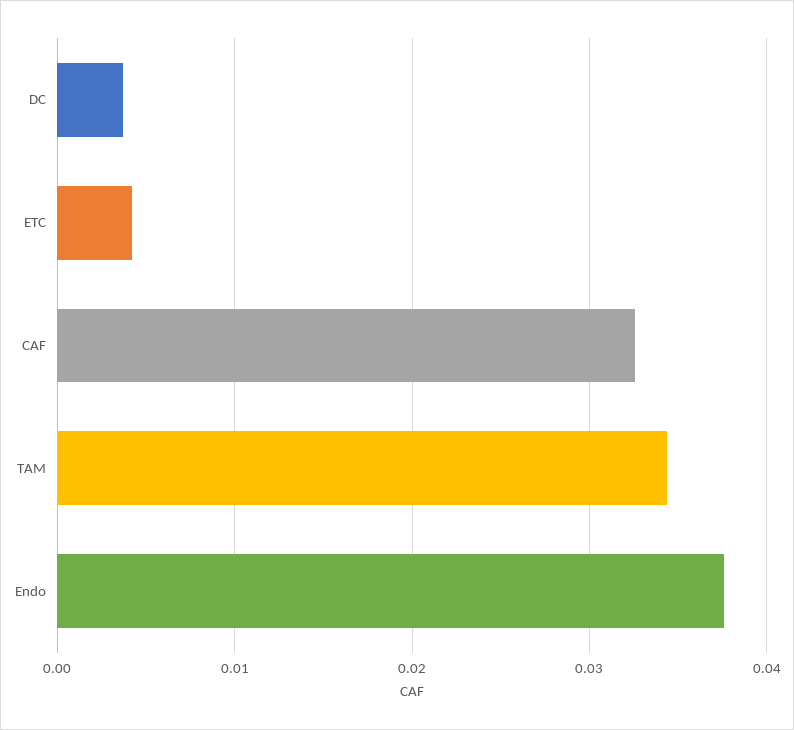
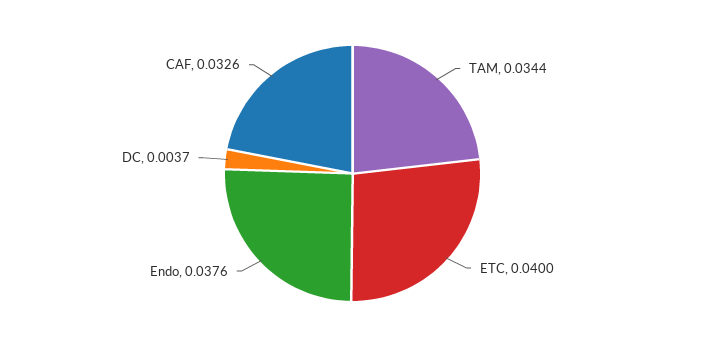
ETC: 0.004 -> 0.04

